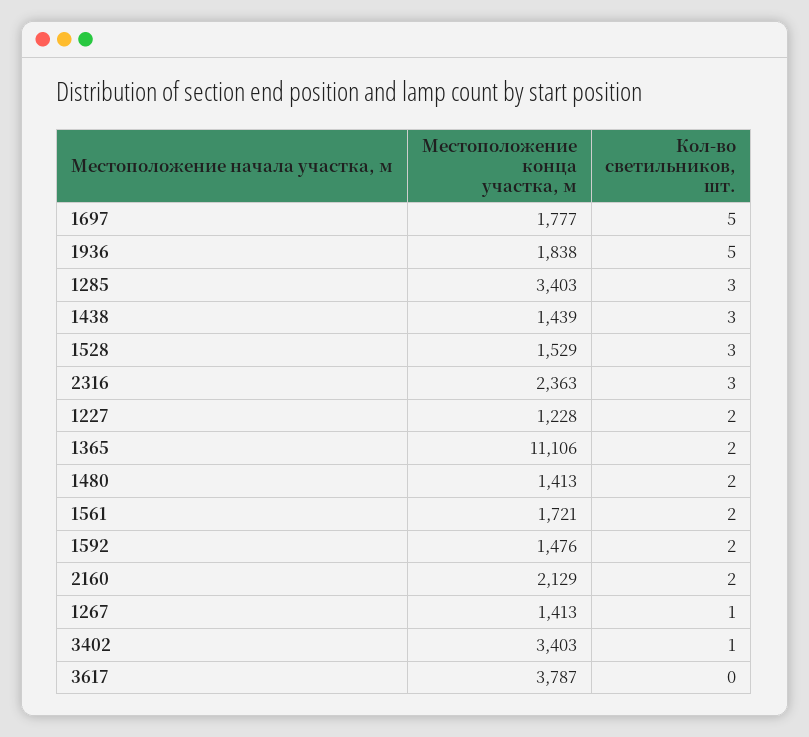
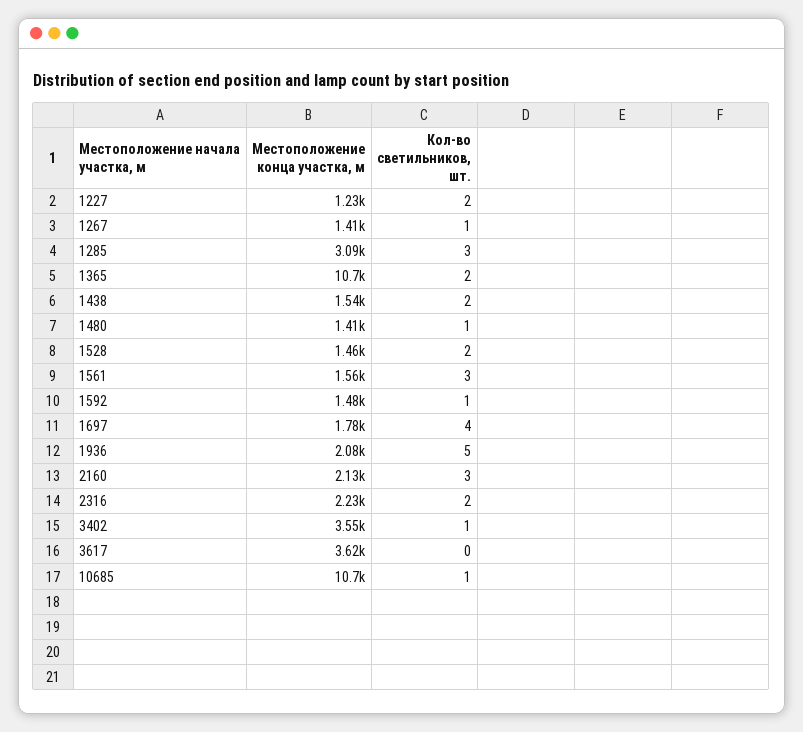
Кол-во светильников, шт., 1697: 5 -> 4
Местоположение конца участка, м, 1936: 1838 -> 2080
Местоположение конца участка, м, 1285: 3403 -> 3090
Местоположение конца участка, м, 1438: 1439 -> 1540
Кол-во светильников, шт., 1438: 3 -> 2
Местоположение конца участка, м, 1528: 1529 -> 1460
Кол-во светильников, шт., 1528: 3 -> 2
Местоположение конца участка, м, 2316: 2363 -> 2230
Кол-во светильников, шт., 2316: 3 -> 2
Местоположение конца участка, м, 1365: 11106 -> 10700
Кол-во светильников, шт., 1480: 2 -> 1
Местоположение конца участка, м, 1561: 1721 -> 1560
Кол-во светильников, шт., 1561: 2 -> 3
Кол-во светильников, шт., 1592: 2 -> 1
Кол-во светильников, шт., 2160: 2 -> 3
Местоположение конца участка, м, 3402: 3403 -> 3550
Местоположение конца участка, м, 3617: 3787 -> 3620
Местоположение конца участка, м, 10685: none -> 10700
Кол-во светильников, шт., 10685: none -> 1

